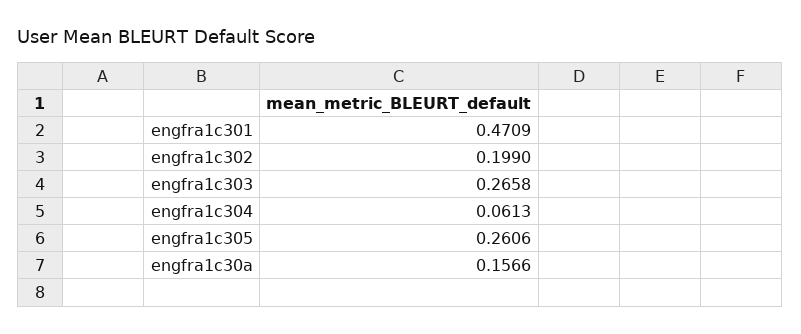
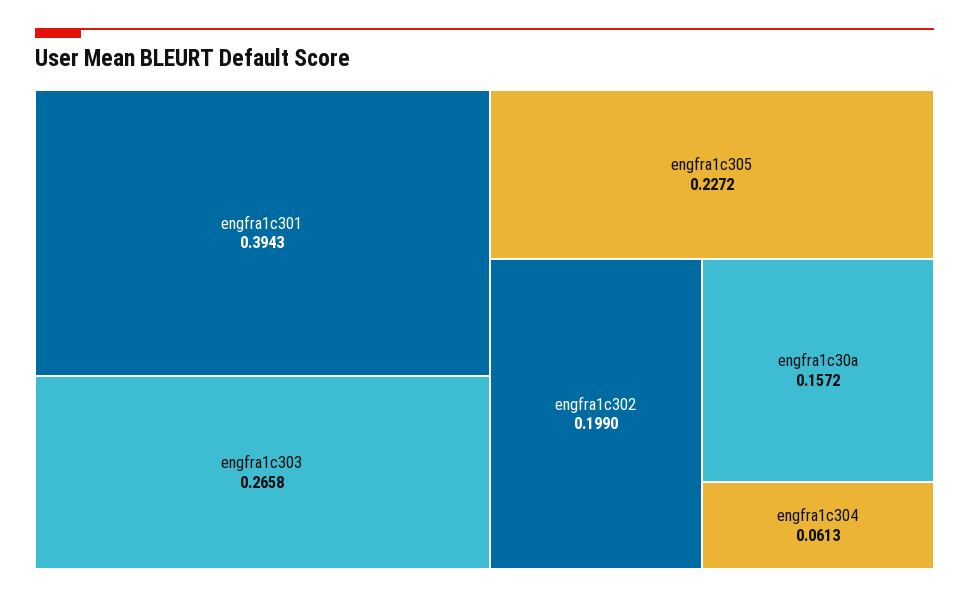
engfra1c301: 0.4709 -> 0.3943
engfra1c305: 0.2606 -> 0.2272
engfra1c30a: 0.1566 -> 0.1572

